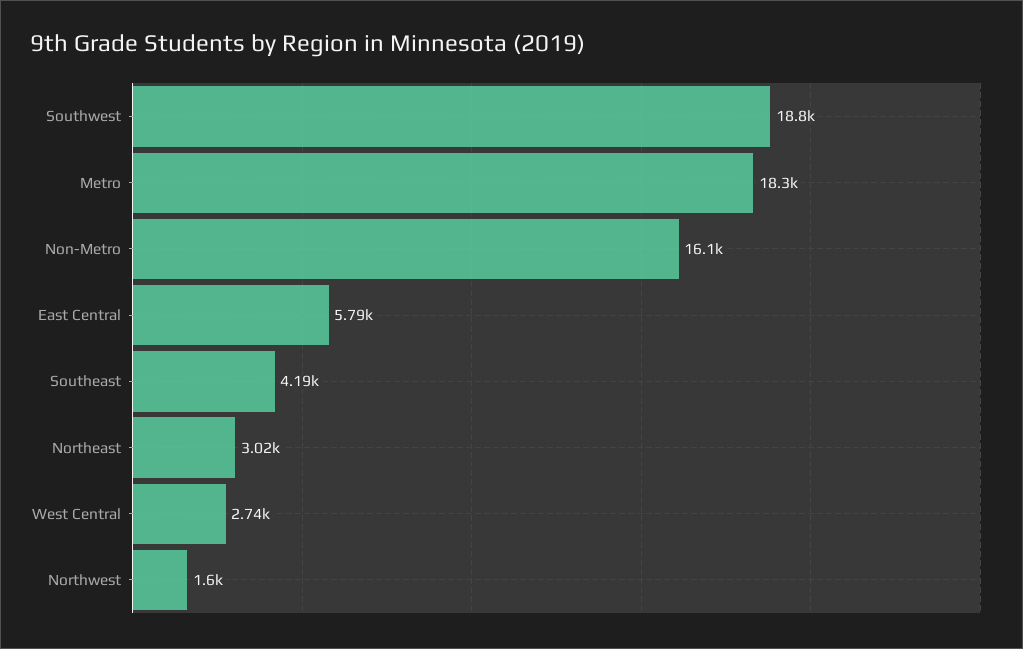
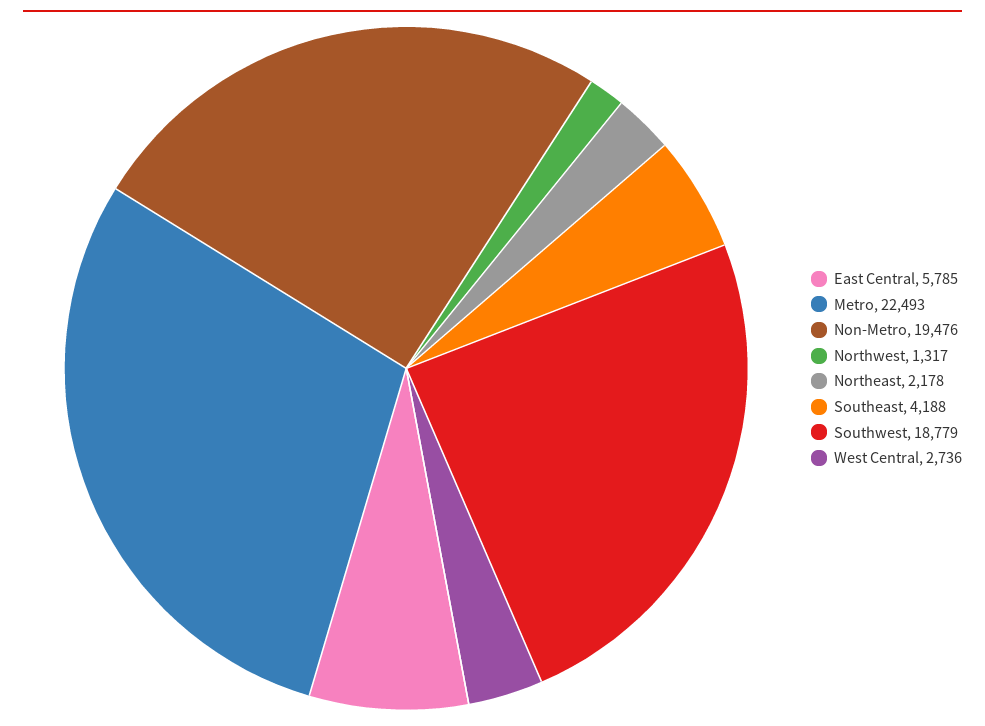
Metro: 18300 -> 22493
Non-Metro: 16100 -> 19476
Northeast: 3020 -> 2178
Northwest: 1600 -> 1317

